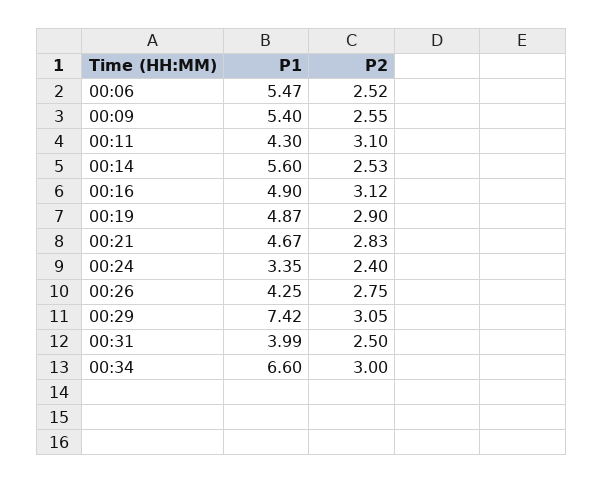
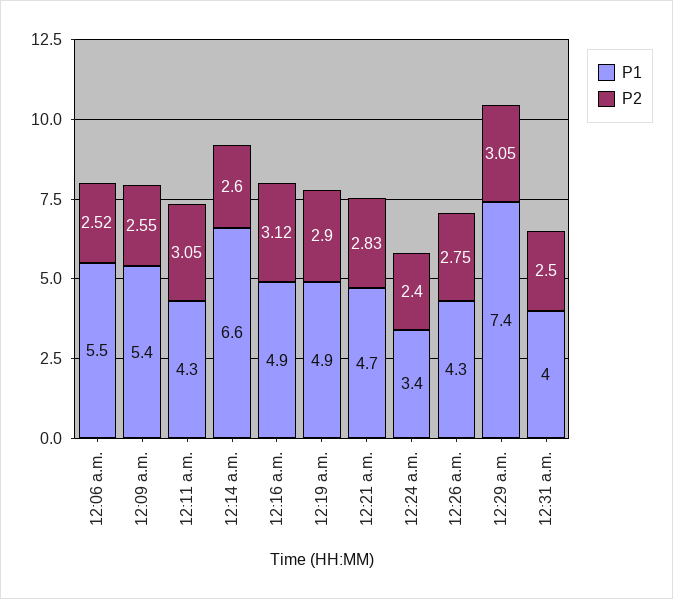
P2, 00:11: 3.1 -> 3.05
P1, 00:14: 5.6 -> 6.6
P2, 00:14: 2.53 -> 2.6
P1, 00:34: 6.6 -> none
P2, 00:34: 3 -> none

